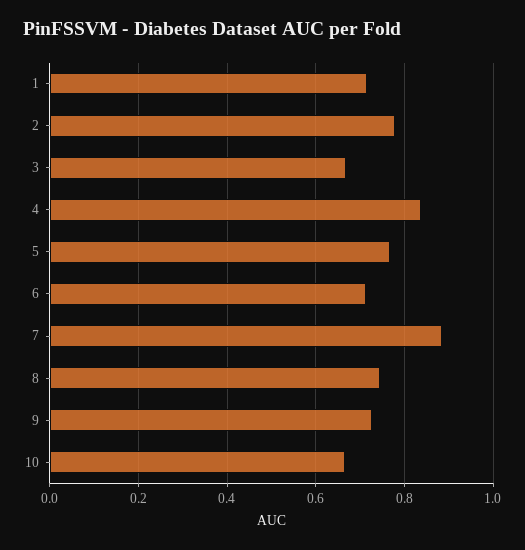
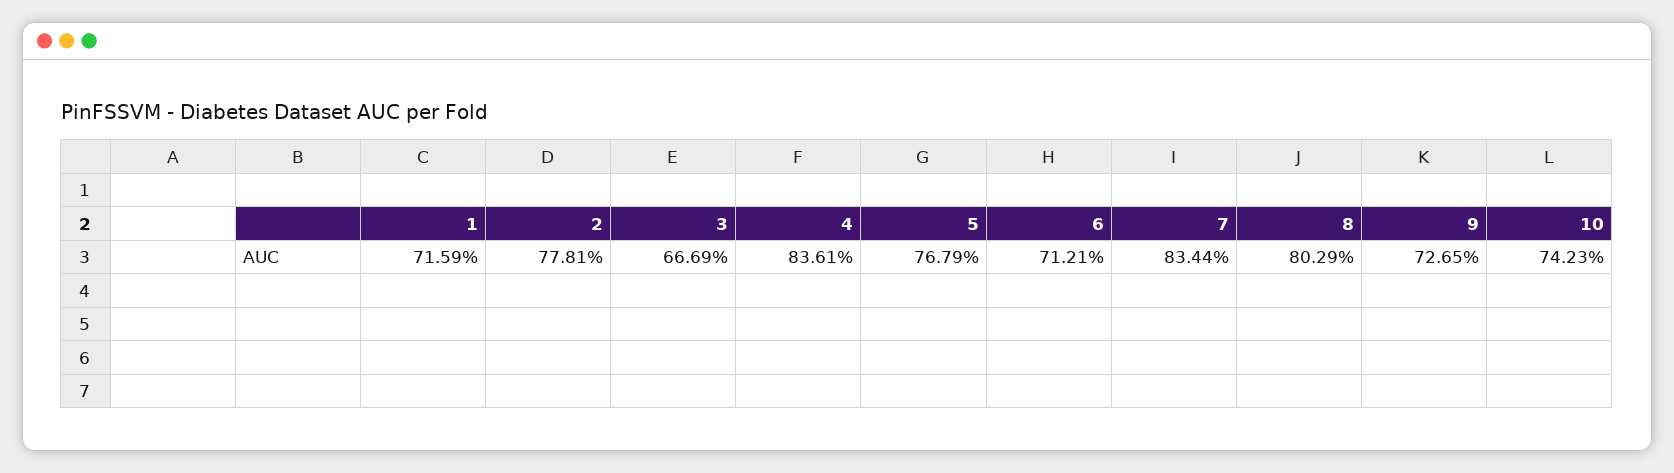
7: 0.88 -> 0.8344
8: 0.74 -> 0.8029
10: 0.66 -> 0.7423

